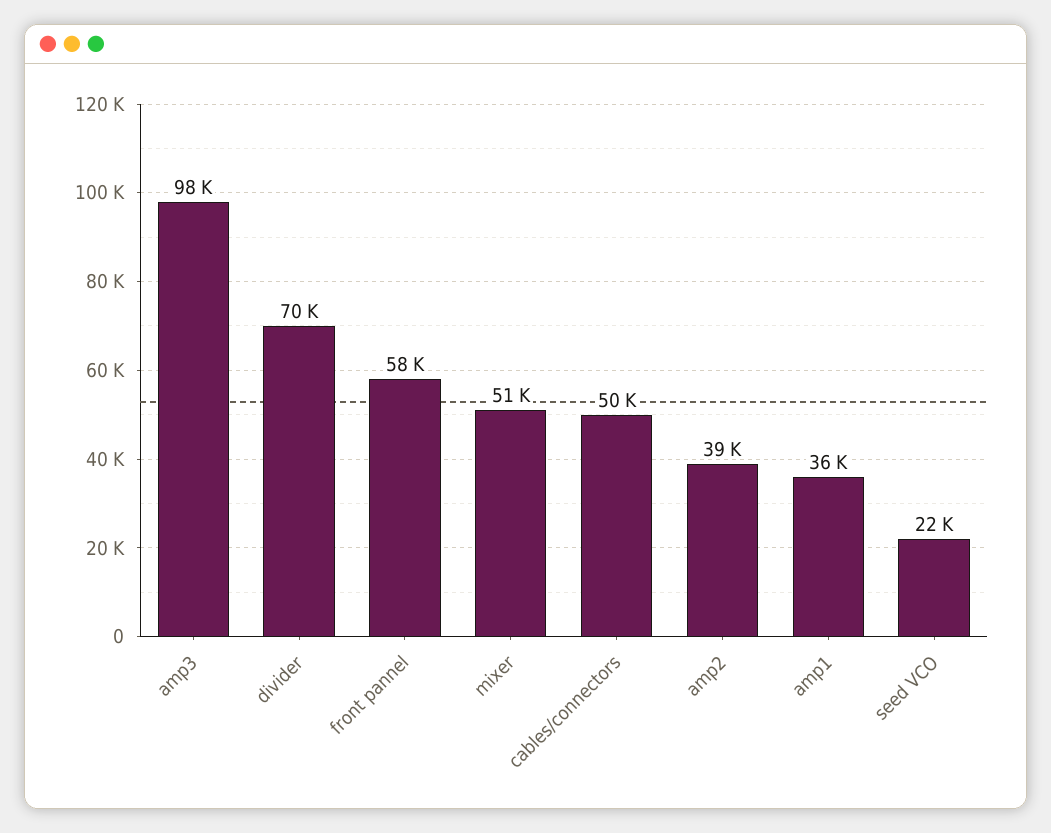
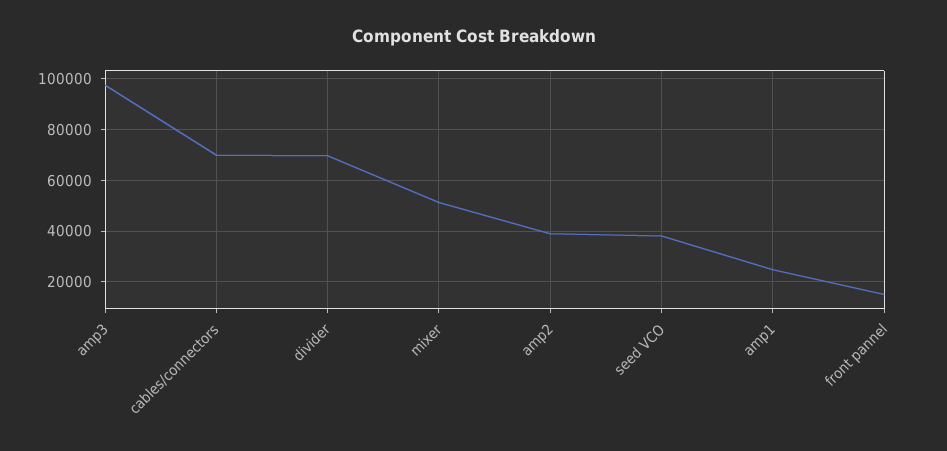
front pannel: 58000 -> 15000
cables/connectors: 50000 -> 70000
amp1: 36000 -> 25000
seed VCO: 22000 -> 37500

